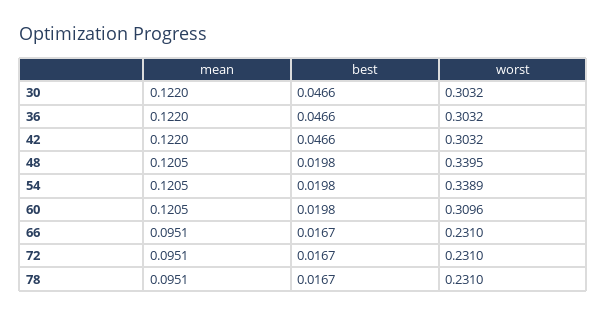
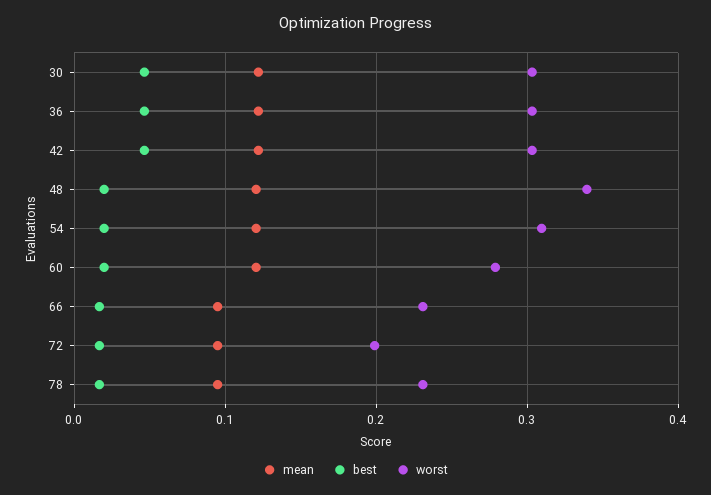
worst, 54: 0.3389 -> 0.31
worst, 60: 0.3096 -> 0.28
worst, 72: 0.231 -> 0.2

